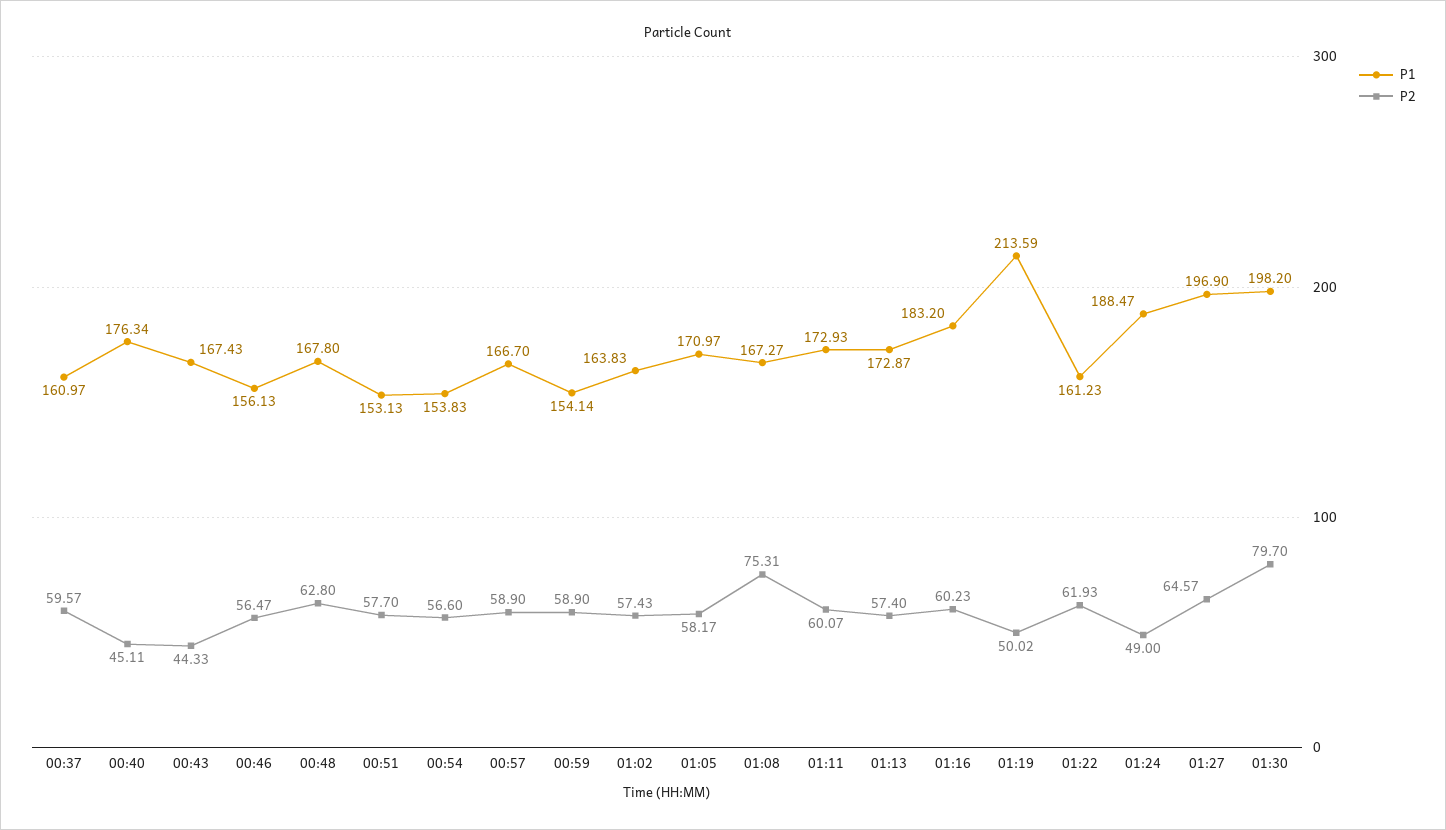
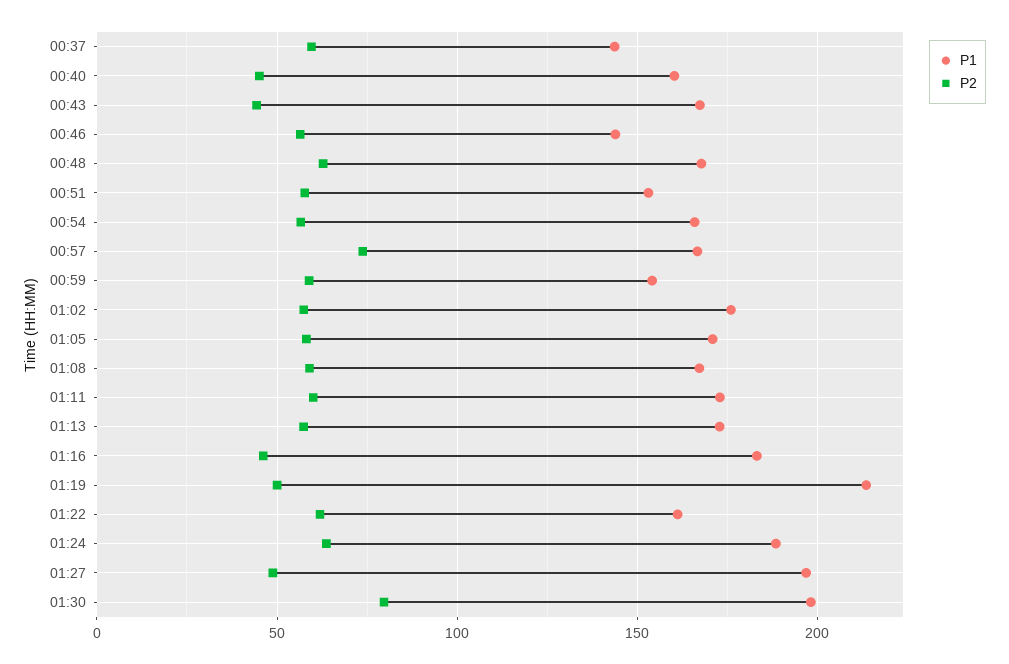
P1, 00:37: 160.97 -> 145
P1, 00:40: 176.34 -> 160
P1, 00:46: 156.13 -> 145
P1, 00:54: 153.83 -> 165
P2, 00:57: 58.9 -> 75
P1, 01:02: 163.83 -> 175
P2, 01:08: 75.31 -> 60
P2, 01:16: 60.23 -> 45
P2, 01:24: 49 -> 65
P2, 01:27: 64.57 -> 50

